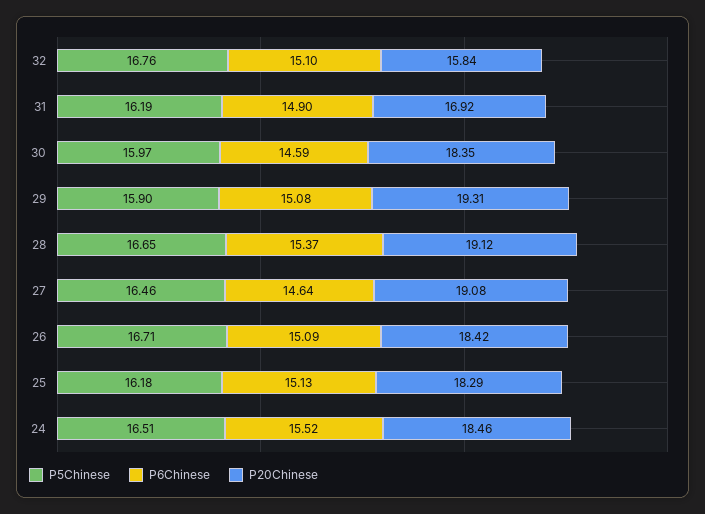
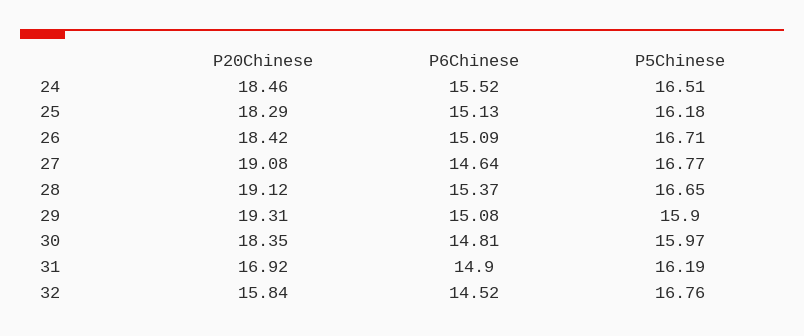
P6Chinese, 32: 15.1 -> 14.52
P6Chinese, 30: 14.59 -> 14.81
P5Chinese, 27: 16.46 -> 16.77

